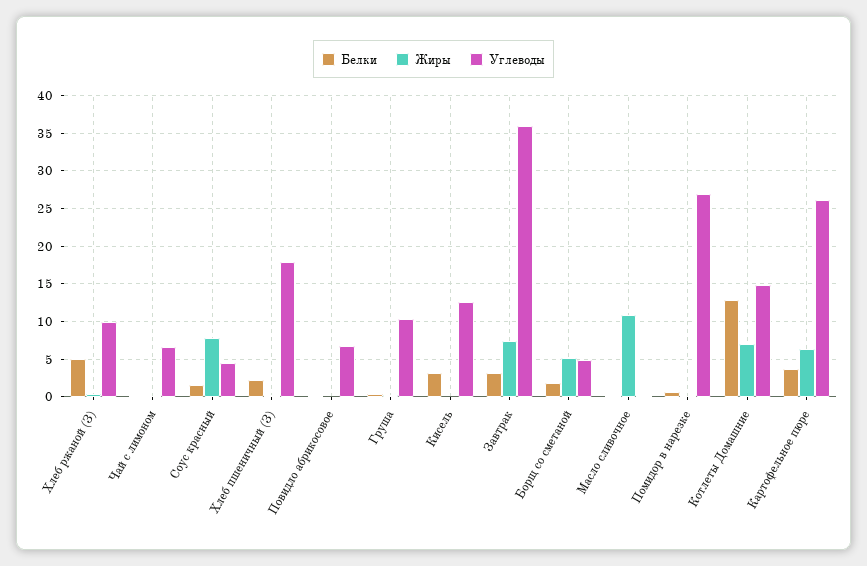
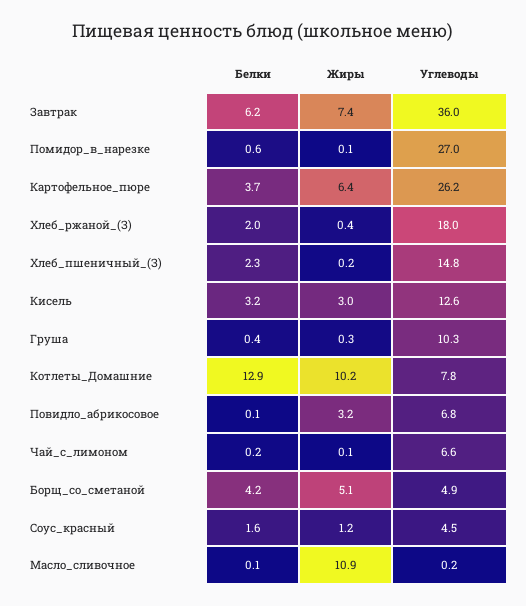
Белки, Хлеб ржаной (З): 5 -> 2
Углеводы, Хлеб ржаной (З): 10 -> 18
Жиры, Соус красный: 8 -> 1.2
Углеводы, Хлеб пшеничный (З): 18 -> 14.8
Жиры, Повидло абрикосовое: 0 -> 3.2
Жиры, Кисель: 0 -> 3
Белки, Завтрак: 3 -> 6.2
Белки, Борщ со сметаной: 2 -> 4.2
Жиры, Котлеты Домашние: 7 -> 10.2
Углеводы, Котлеты Домашние: 15 -> 7.8

